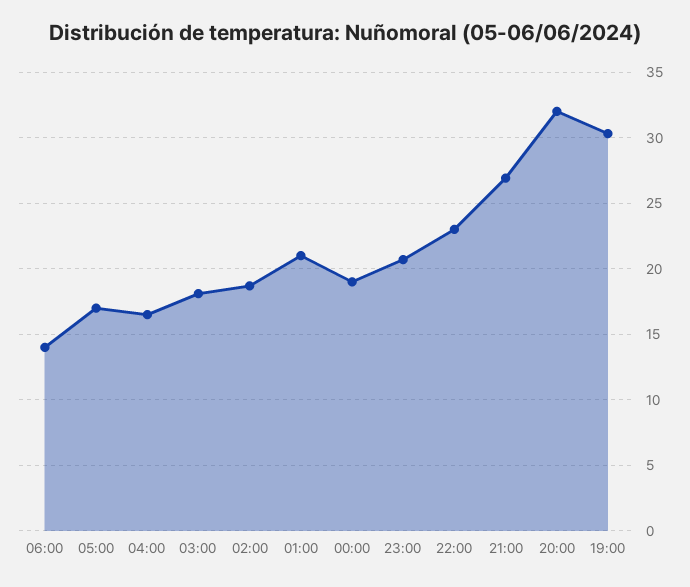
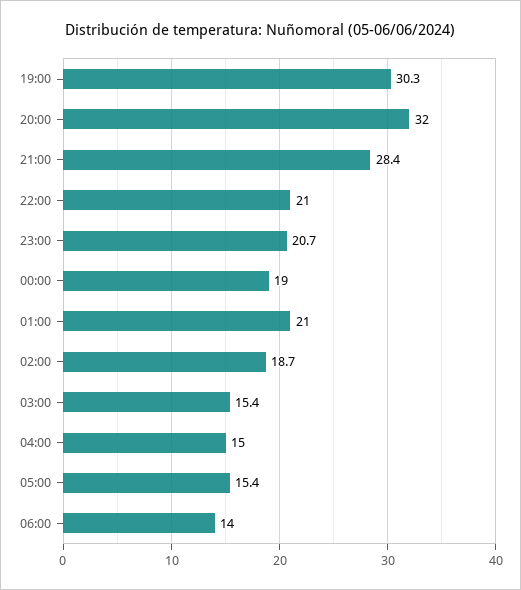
05:00: 17 -> 15.4
04:00: 16.5 -> 15
03:00: 18 -> 15.4
22:00: 23 -> 21
21:00: 27 -> 28.4

